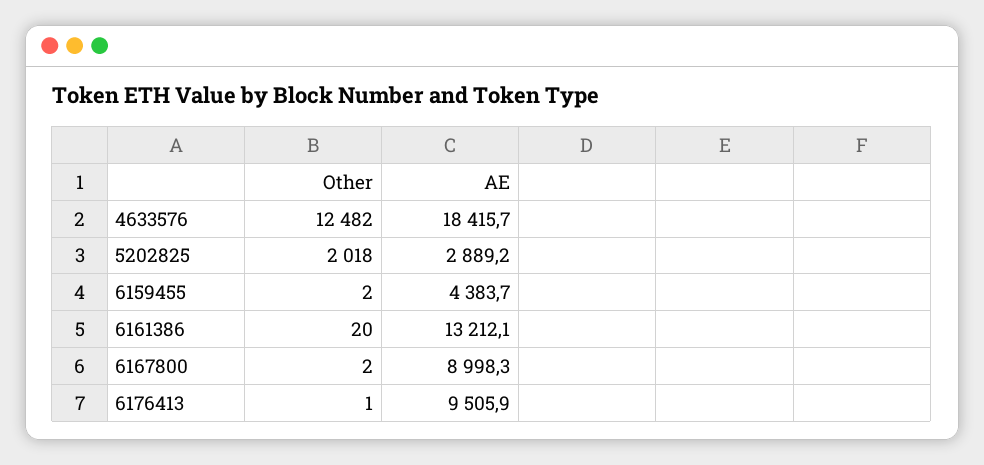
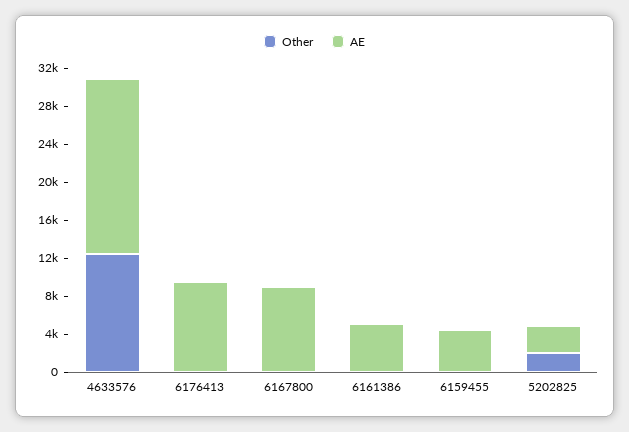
AE, 6161386: 13212.1 -> 5000

